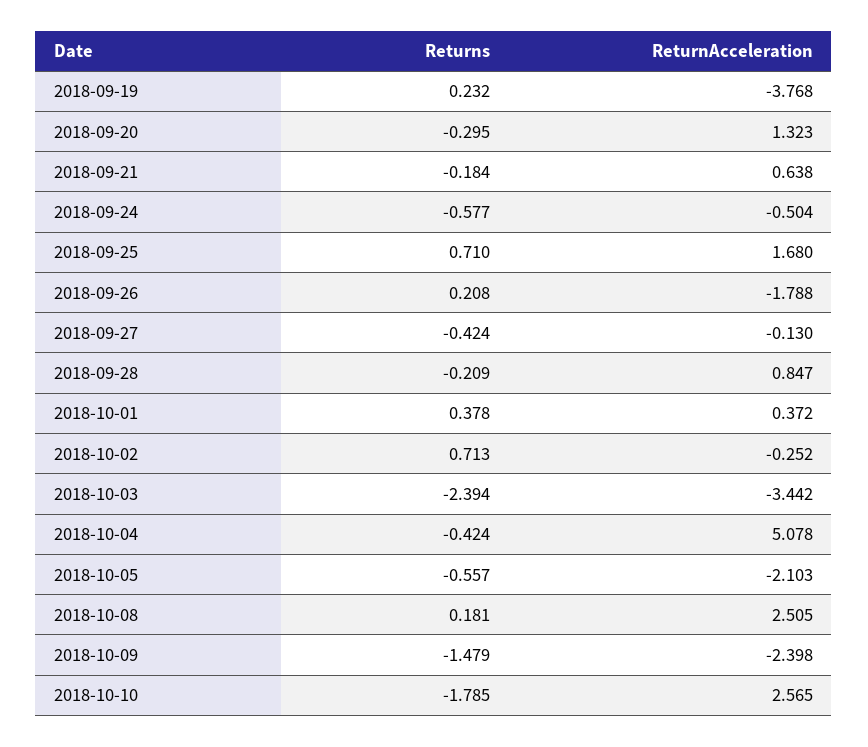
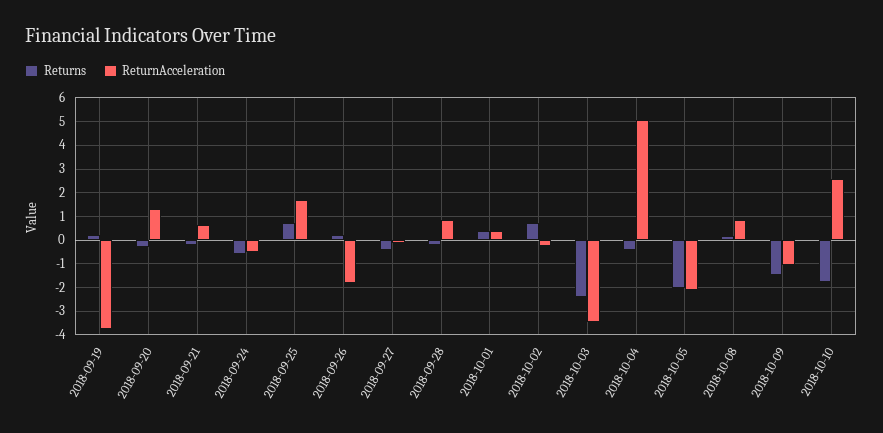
Returns, 2018-10-05: -0.557 -> -2
ReturnAcceleration, 2018-10-08: 2.505 -> 1
ReturnAcceleration, 2018-10-09: -2.398 -> -1

